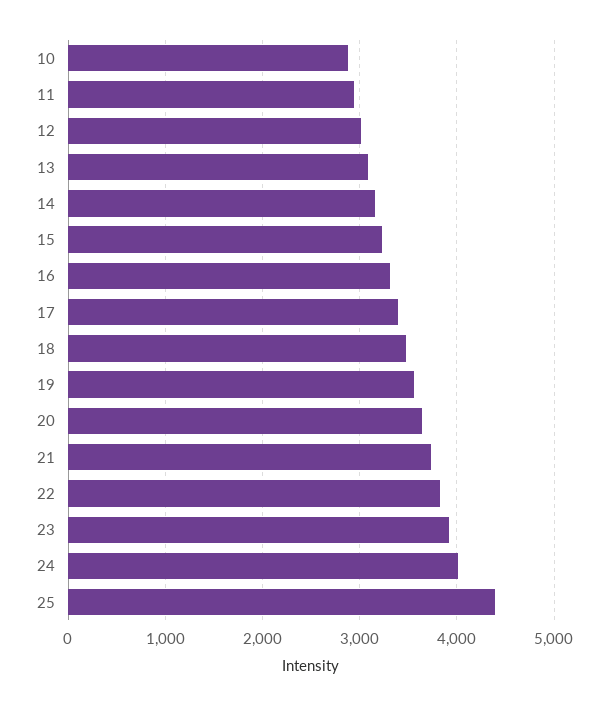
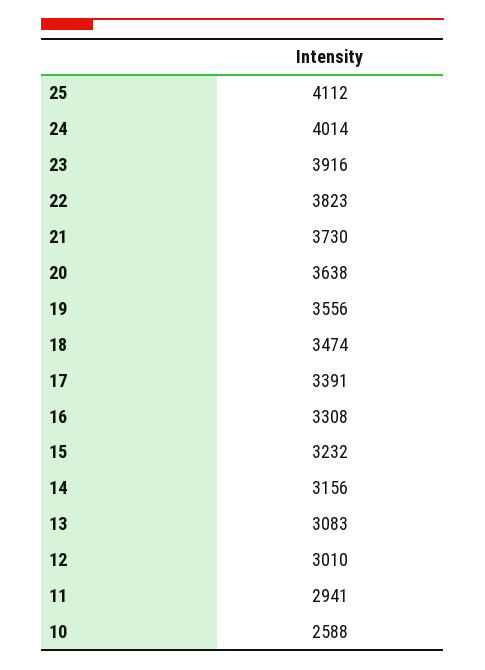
10: 2900 -> 2588
25: 4400 -> 4112

